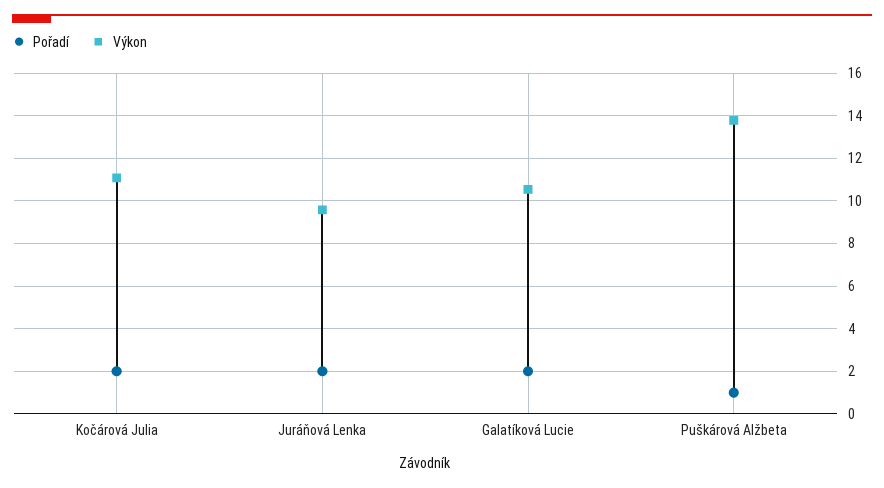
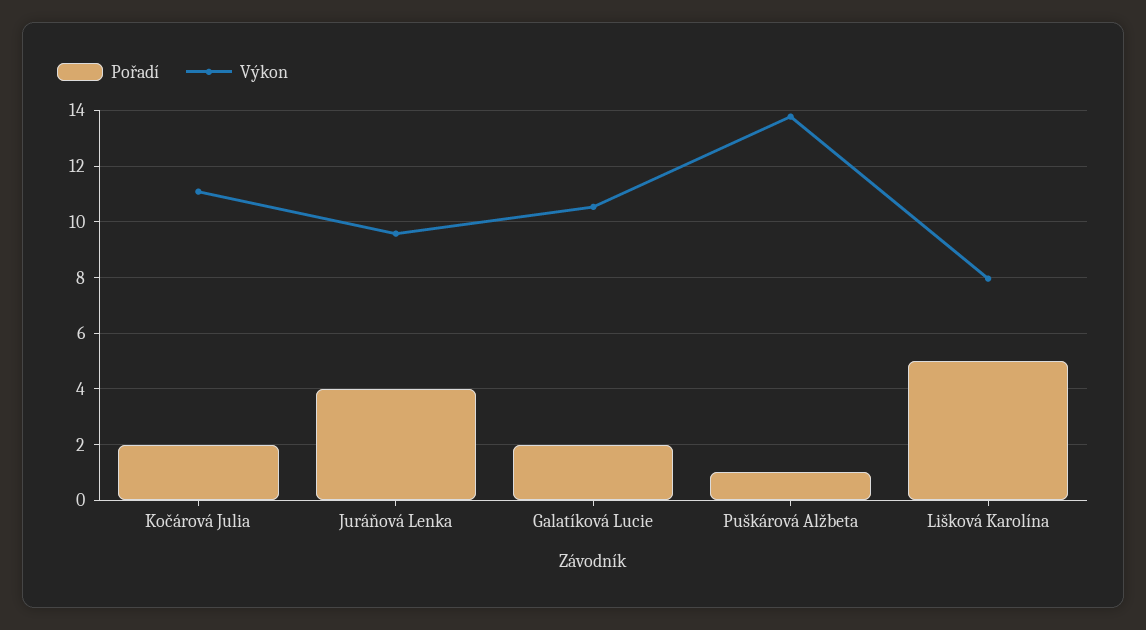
Pořadí, Juráňová Lenka: 2 -> 4
Pořadí, Lišková Karolína: none -> 5
Výkon, Lišková Karolína: none -> 8

